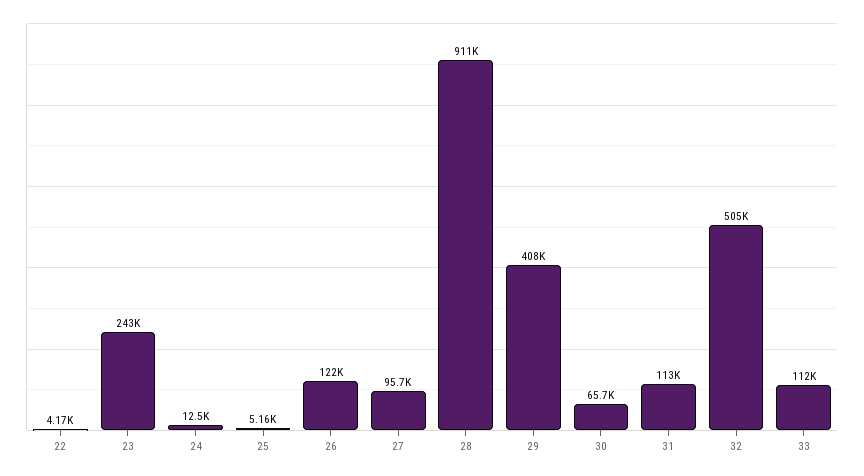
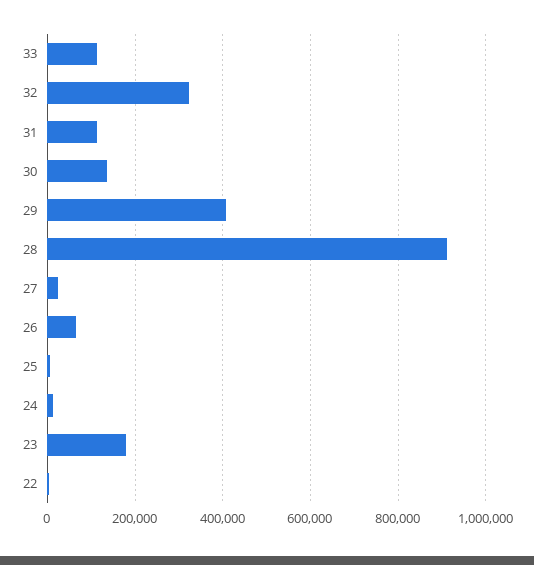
23: 243000 -> 180000
26: 122000 -> 60000
27: 95700 -> 20000
30: 65700 -> 140000
32: 505000 -> 320000

